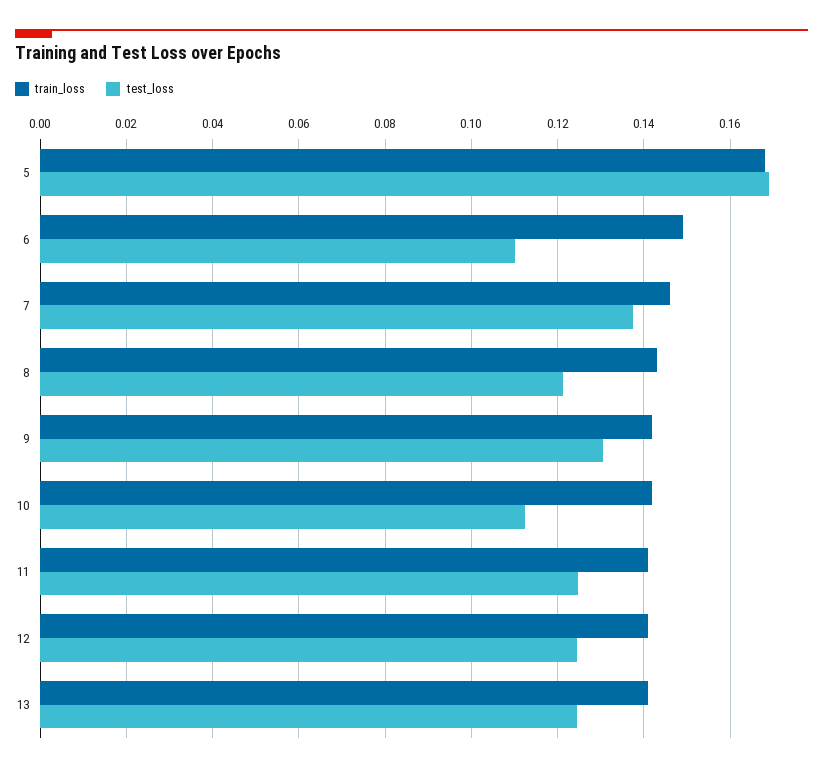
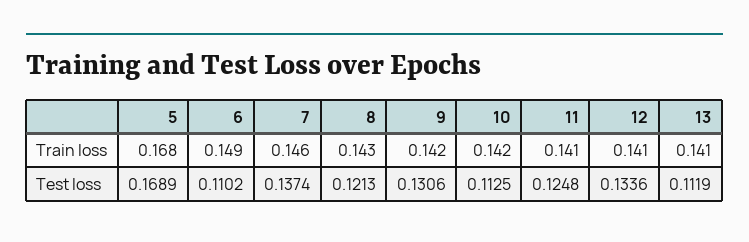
test_loss, 12: 0.124 -> 0.1336
test_loss, 13: 0.124 -> 0.1119

